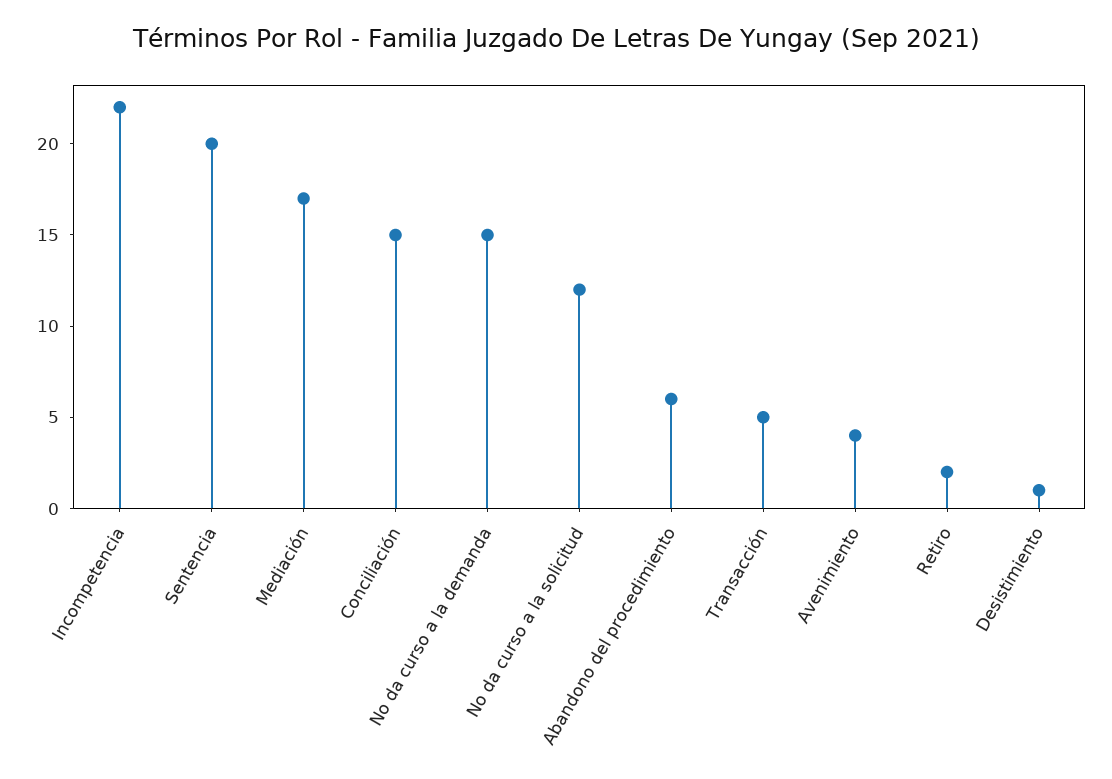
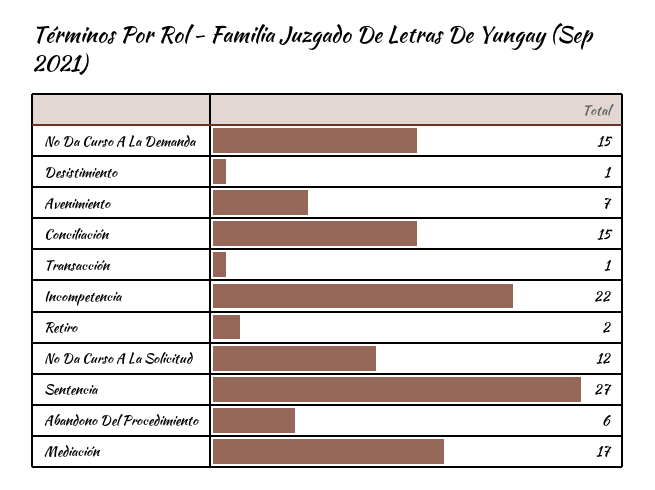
Sentencia: 20 -> 27
Transacción: 5 -> 1
Avenimiento: 4 -> 7

